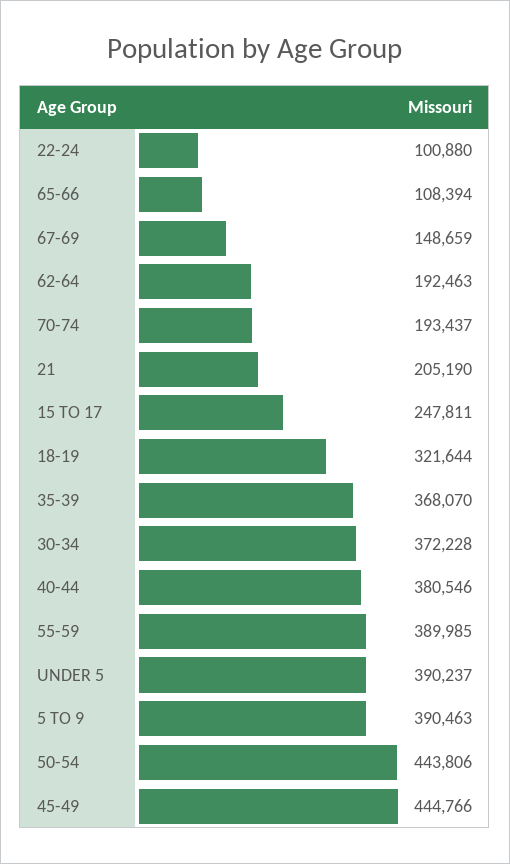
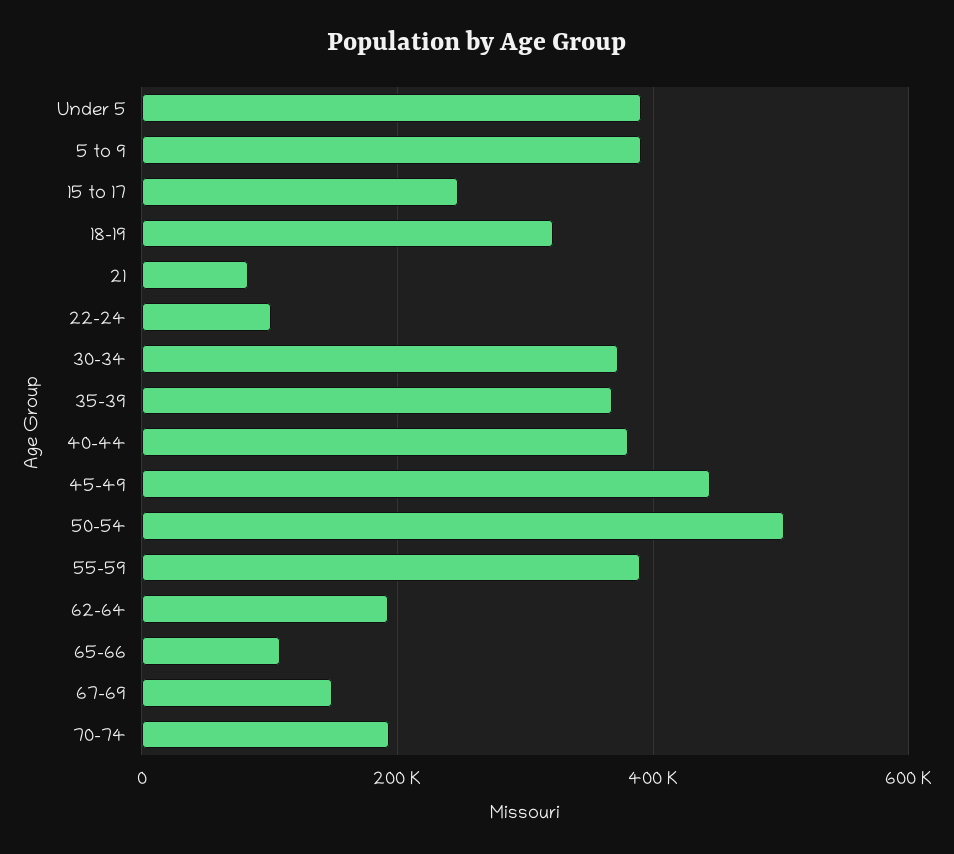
21: 205190 -> 80000
50-54: 443806 -> 500000

